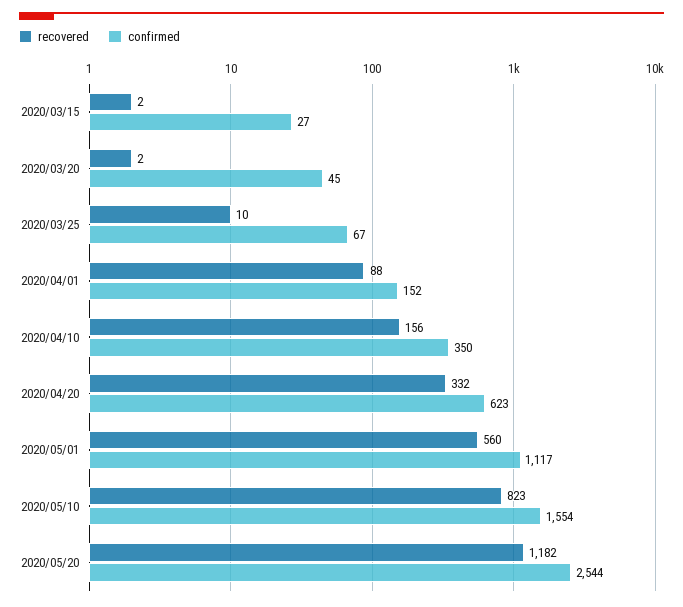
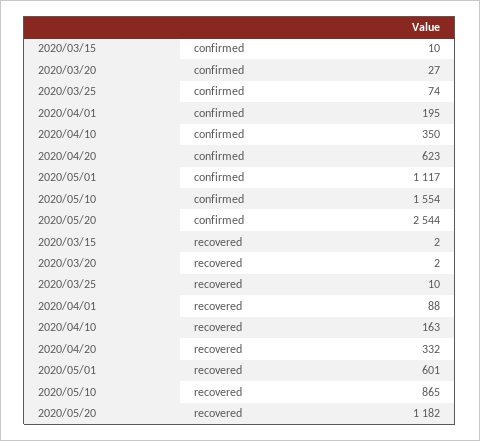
confirmed, 2020/03/15: 27 -> 10
confirmed, 2020/03/20: 45 -> 27
confirmed, 2020/03/25: 67 -> 74
confirmed, 2020/04/01: 152 -> 195
recovered, 2020/04/10: 156 -> 163
recovered, 2020/05/01: 560 -> 601
recovered, 2020/05/10: 823 -> 865

